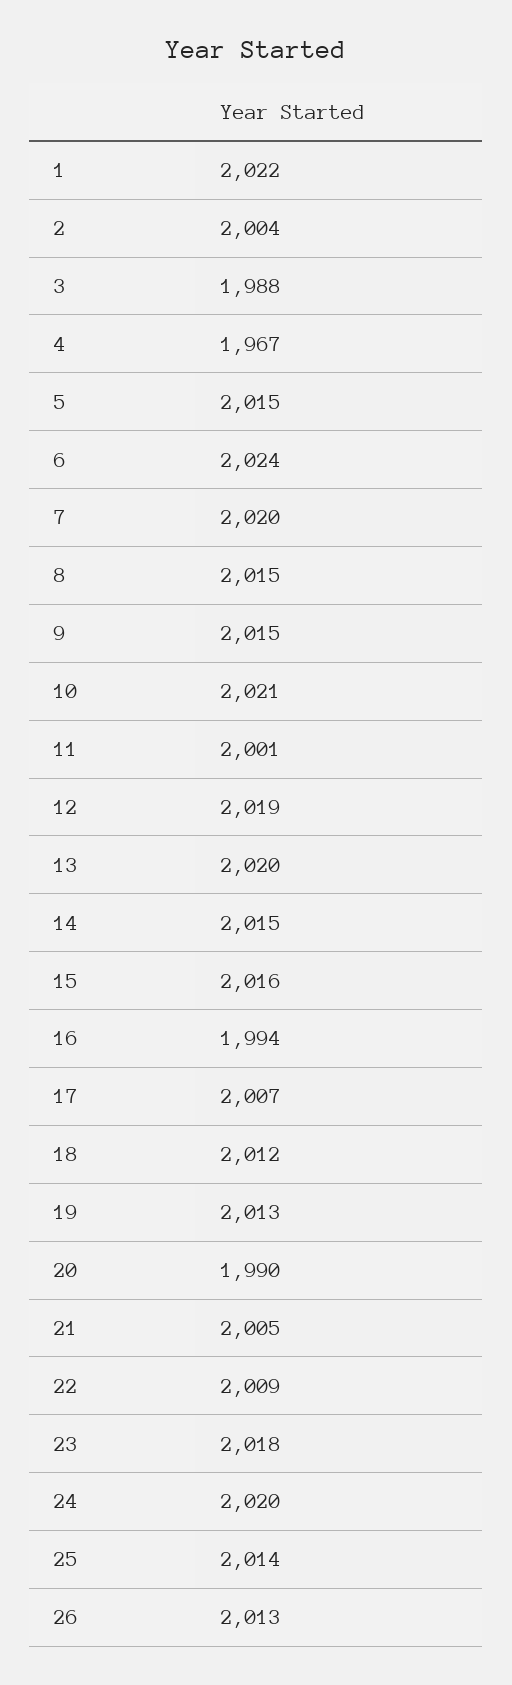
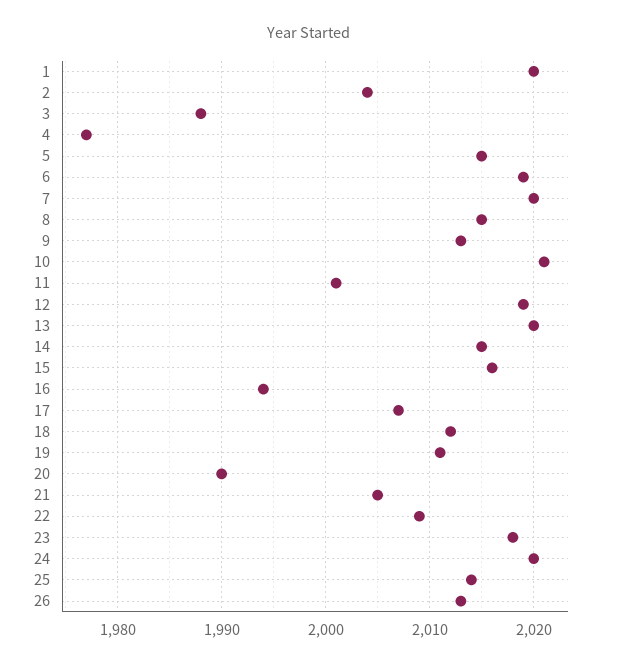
1: 2022 -> 2020
4: 1967 -> 1977
6: 2024 -> 2019
9: 2015 -> 2013
19: 2013 -> 2011

